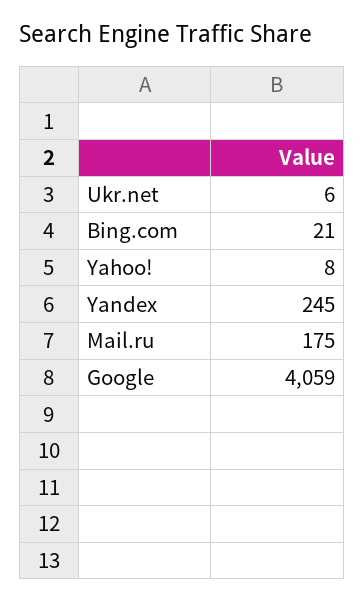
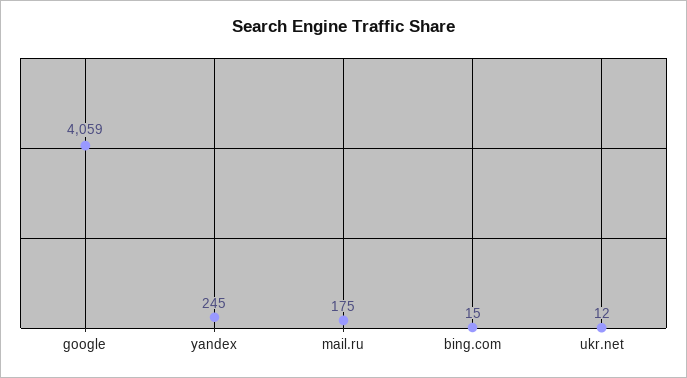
Ukr.net: 6 -> 12
Bing.com: 21 -> 15
Yahoo!: 8 -> none

